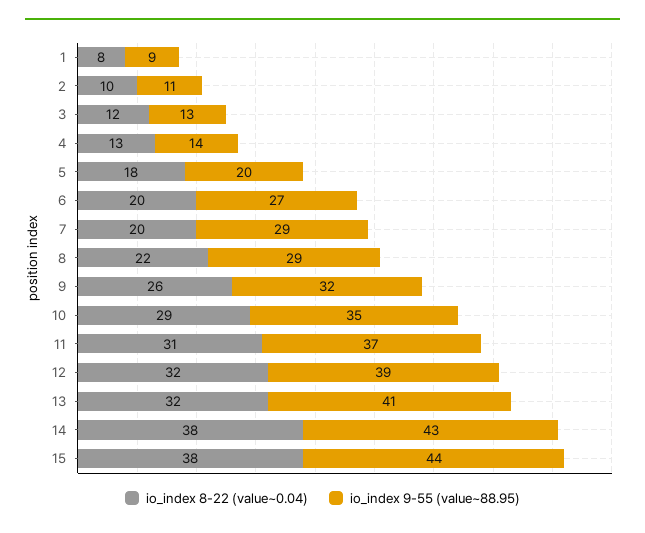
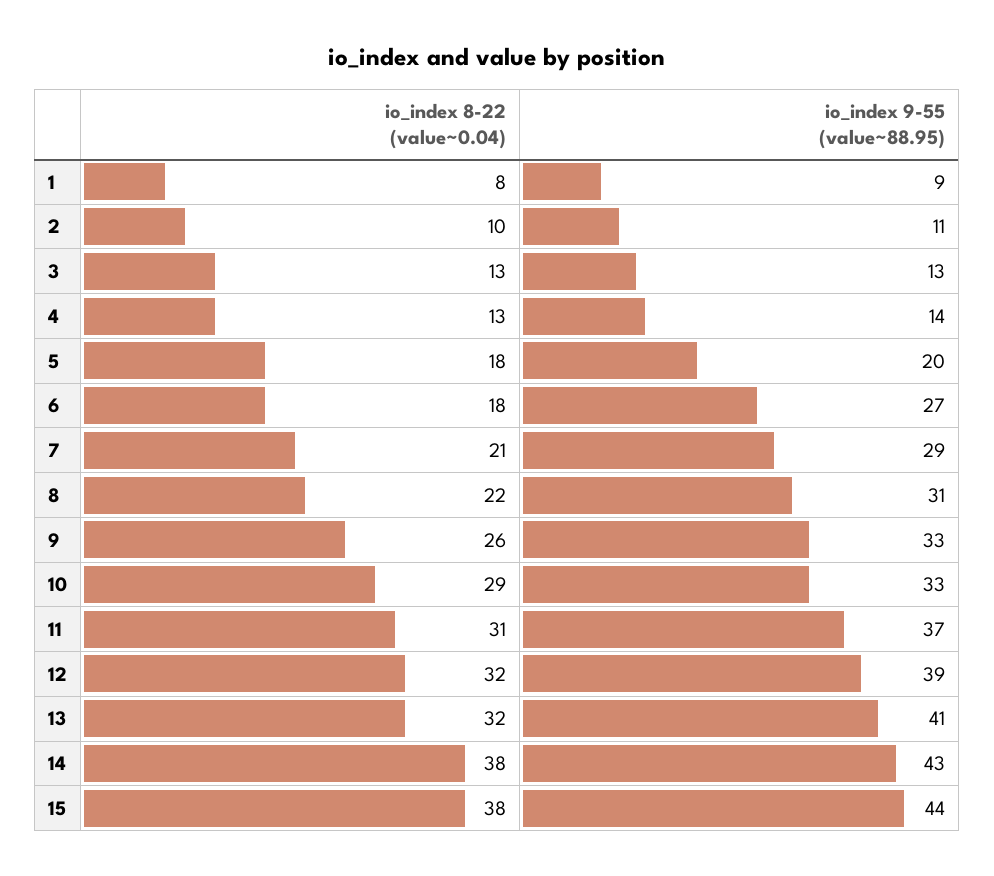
io_index 8-22 (value~0.04), 3: 12 -> 13
io_index 8-22 (value~0.04), 6: 20 -> 18
io_index 8-22 (value~0.04), 7: 20 -> 21
io_index 9-55 (value~88.95), 8: 29 -> 31
io_index 9-55 (value~88.95), 9: 32 -> 33
io_index 9-55 (value~88.95), 10: 35 -> 33

